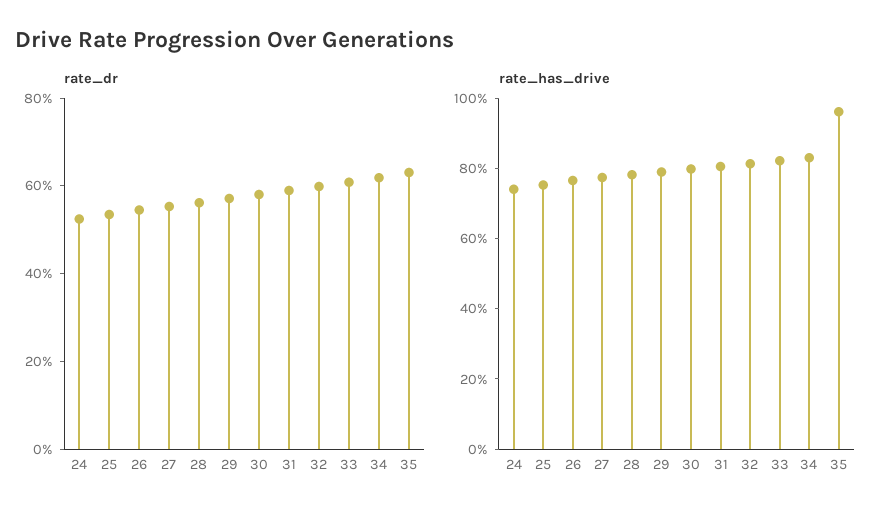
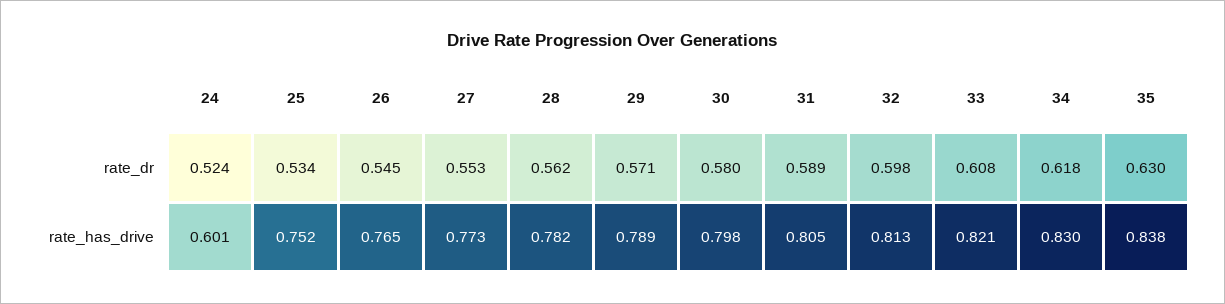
rate_has_drive, 24: 0.75 -> 0.601
rate_has_drive, 35: 0.95 -> 0.838

